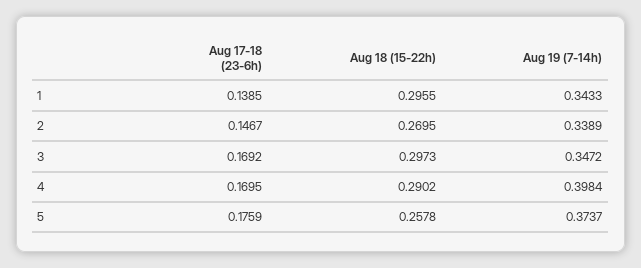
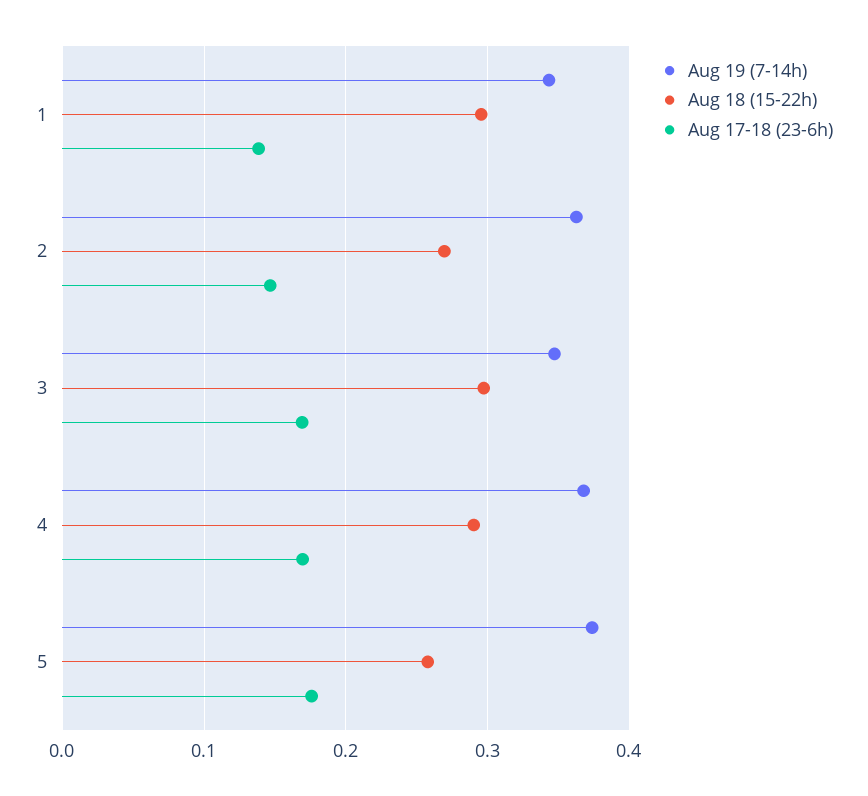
Aug 19 (7-14h), 2: 0.3389 -> 0.36
Aug 19 (7-14h), 4: 0.3984 -> 0.37

